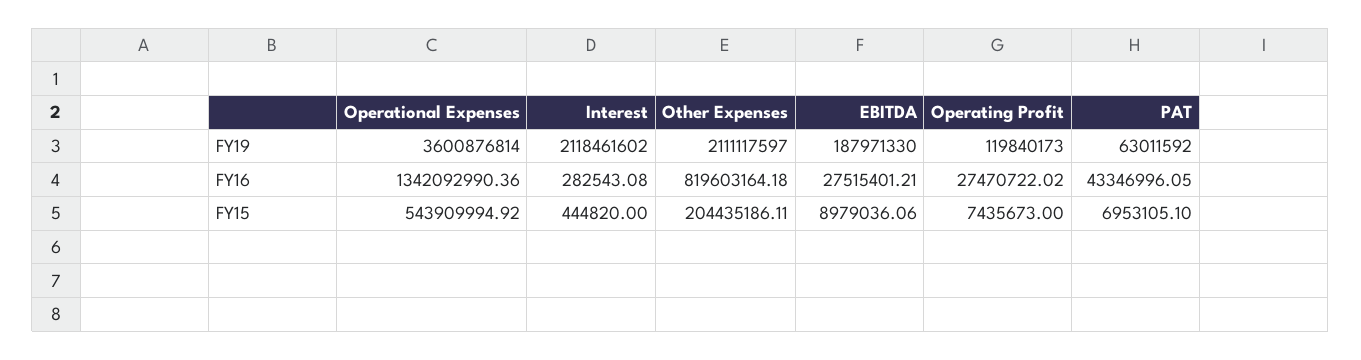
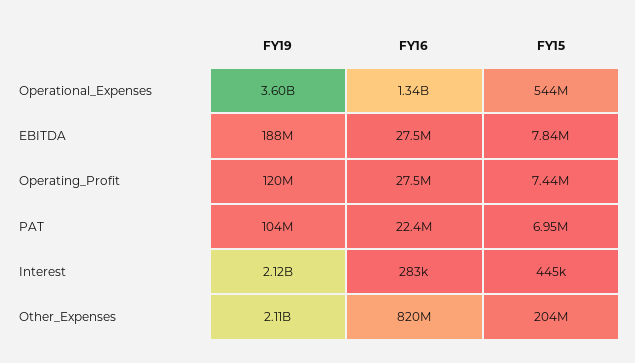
PAT, FY19: 63011592 -> 104000000
PAT, FY16: 43346996.05 -> 22400000
EBITDA, FY15: 8979036.06 -> 7840000

